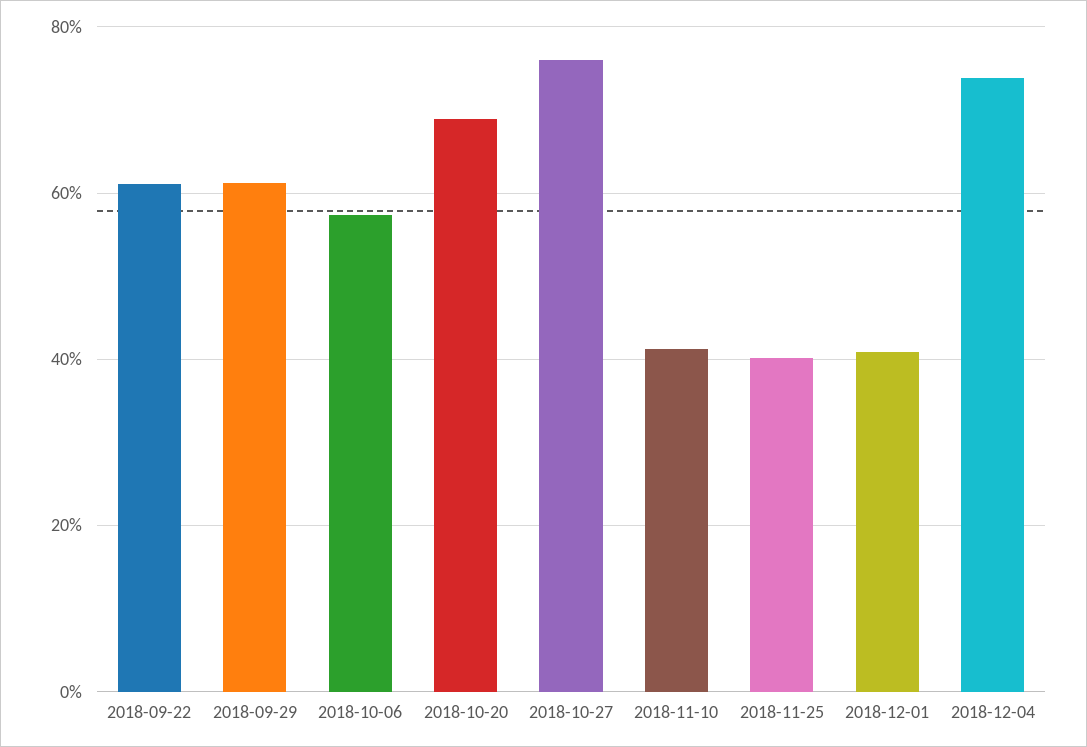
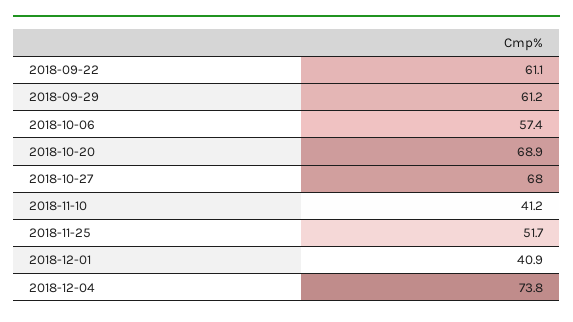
2018-10-27: 76 -> 68
2018-11-25: 40 -> 51.7

